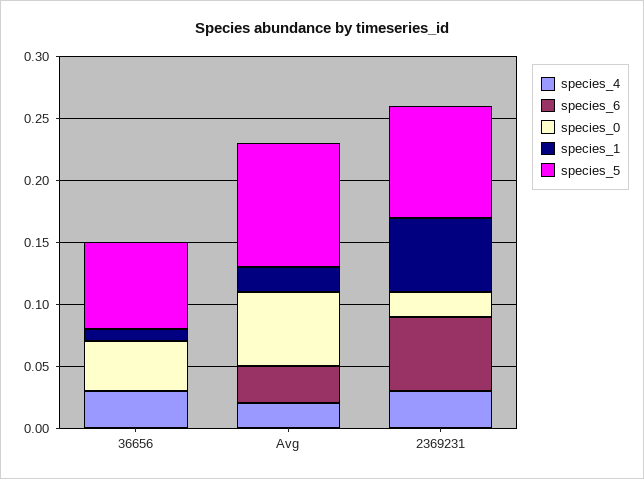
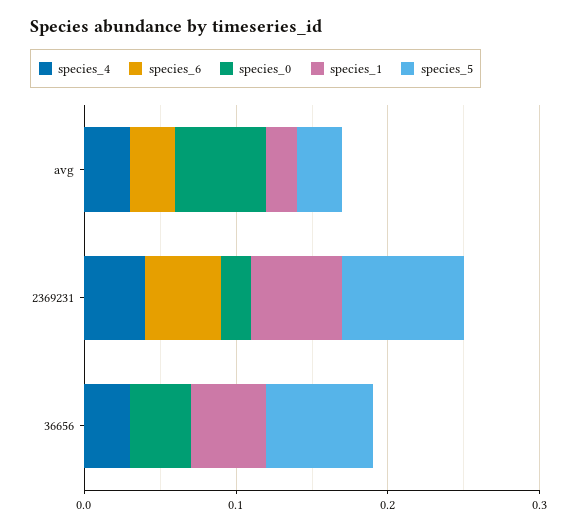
species_1, 36656: 0.01 -> 0.05
species_4, Avg: 0.02 -> 0.03
species_5, Avg: 0.1 -> 0.03
species_4, 2369231: 0.03 -> 0.04
species_6, 2369231: 0.06 -> 0.05
species_5, 2369231: 0.09 -> 0.08

